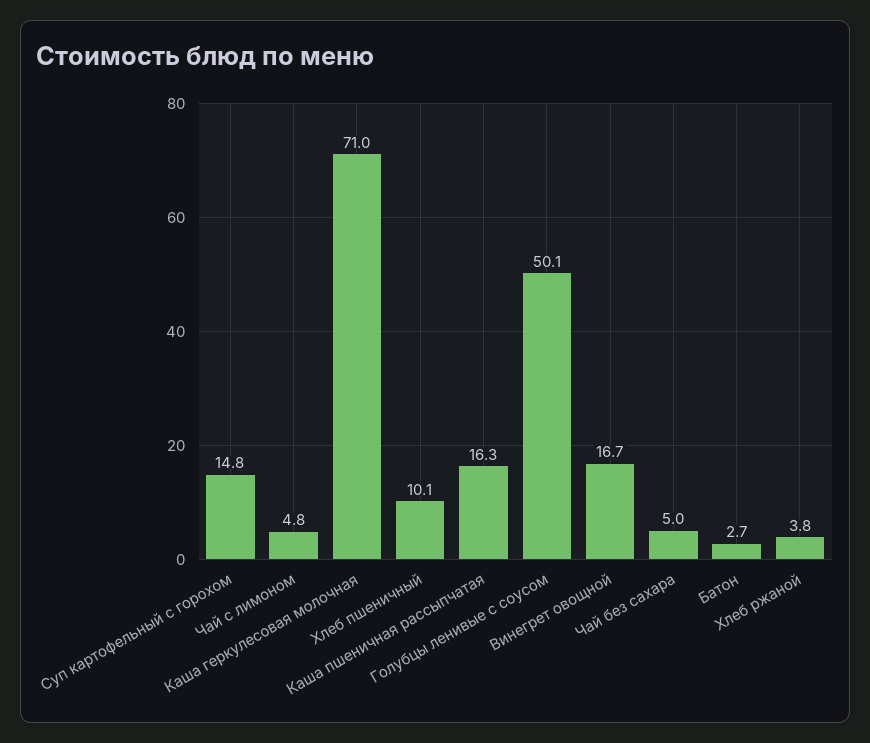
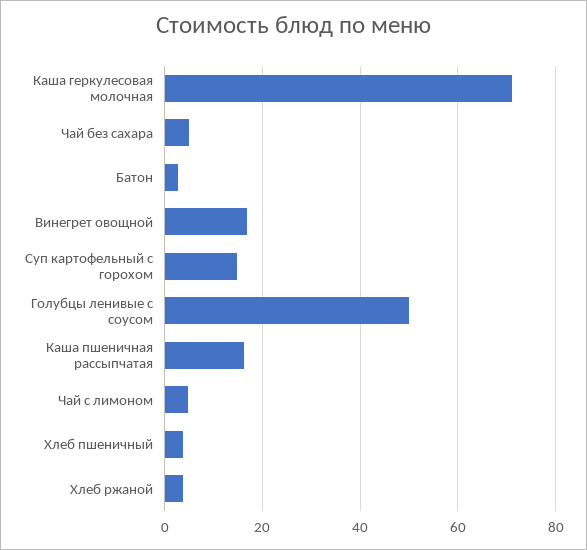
Хлеб пшеничный: 10.1 -> 4

